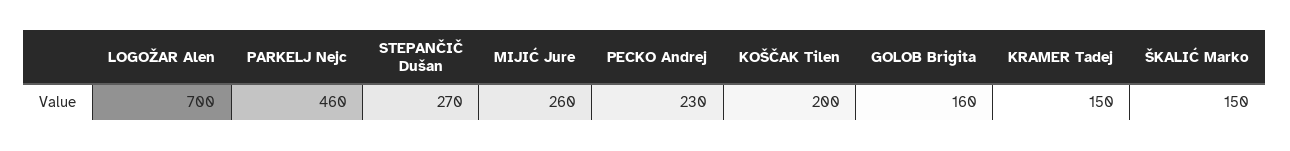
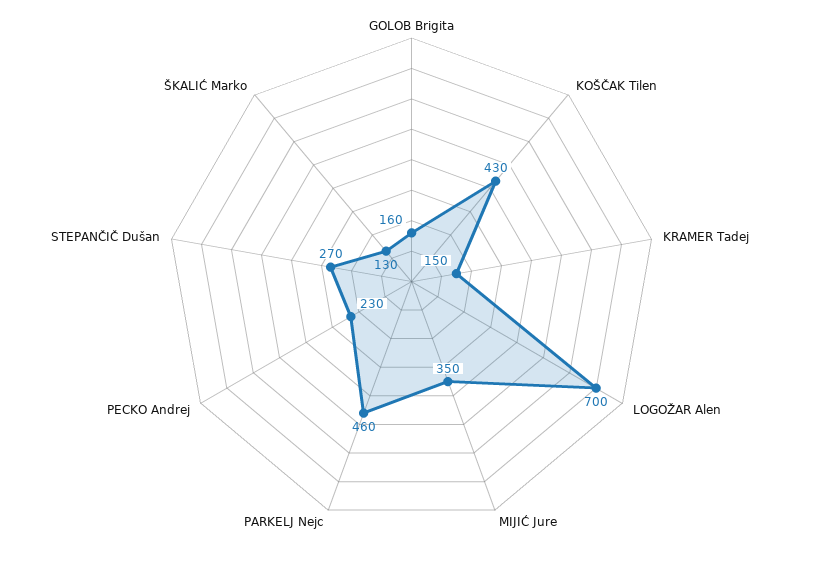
MIJIĆ Jure: 260 -> 350
KOŠČAK Tilen: 200 -> 430
ŠKALIĆ Marko: 150 -> 130

